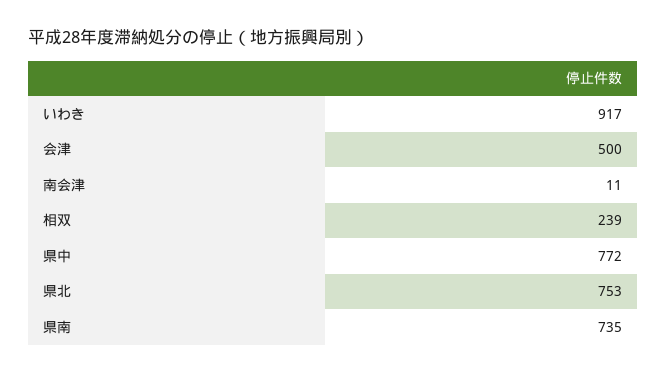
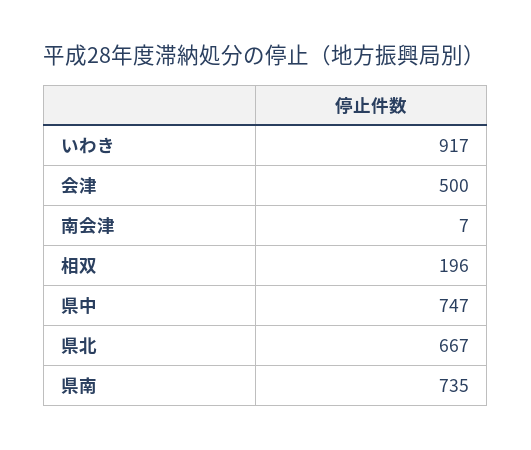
南会津: 11 -> 7
相双: 239 -> 196
県中: 772 -> 747
県北: 753 -> 667

